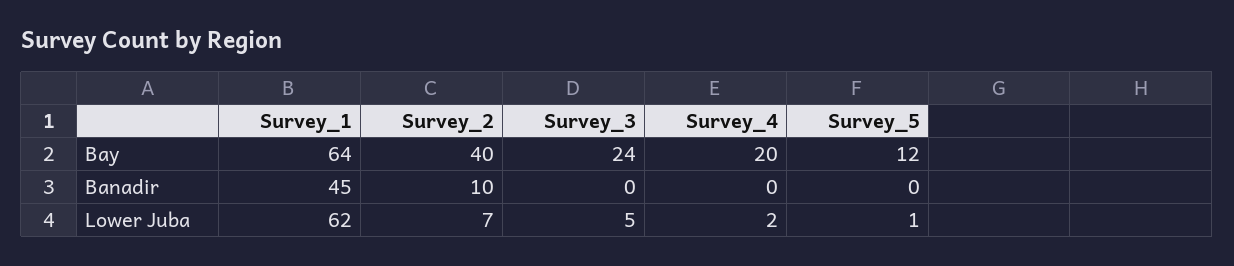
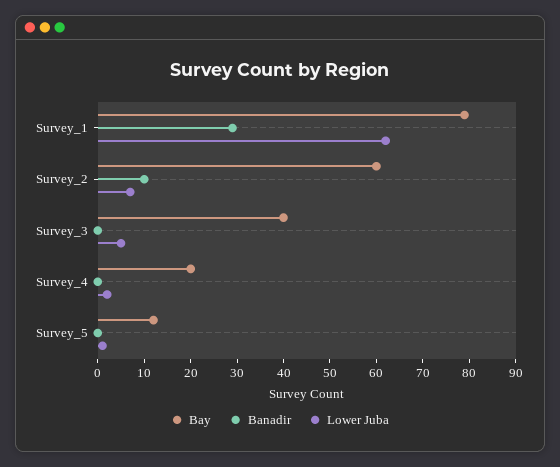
Bay, Survey_1: 64 -> 80
Bay, Survey_2: 40 -> 60
Bay, Survey_3: 24 -> 40
Banadir, Survey_1: 45 -> 30

